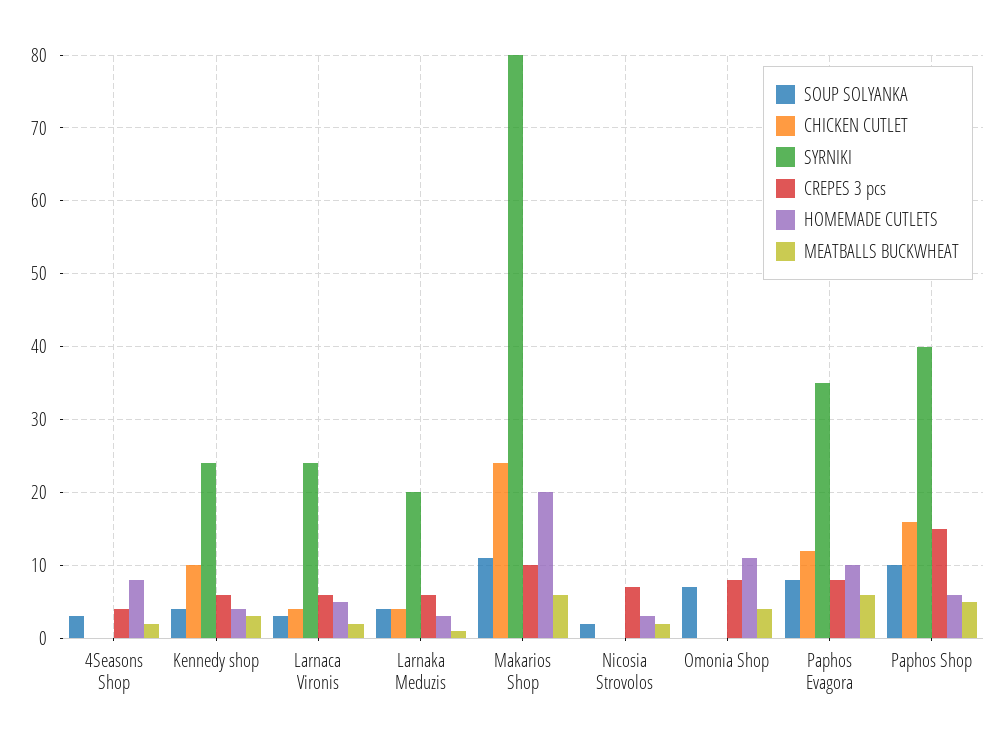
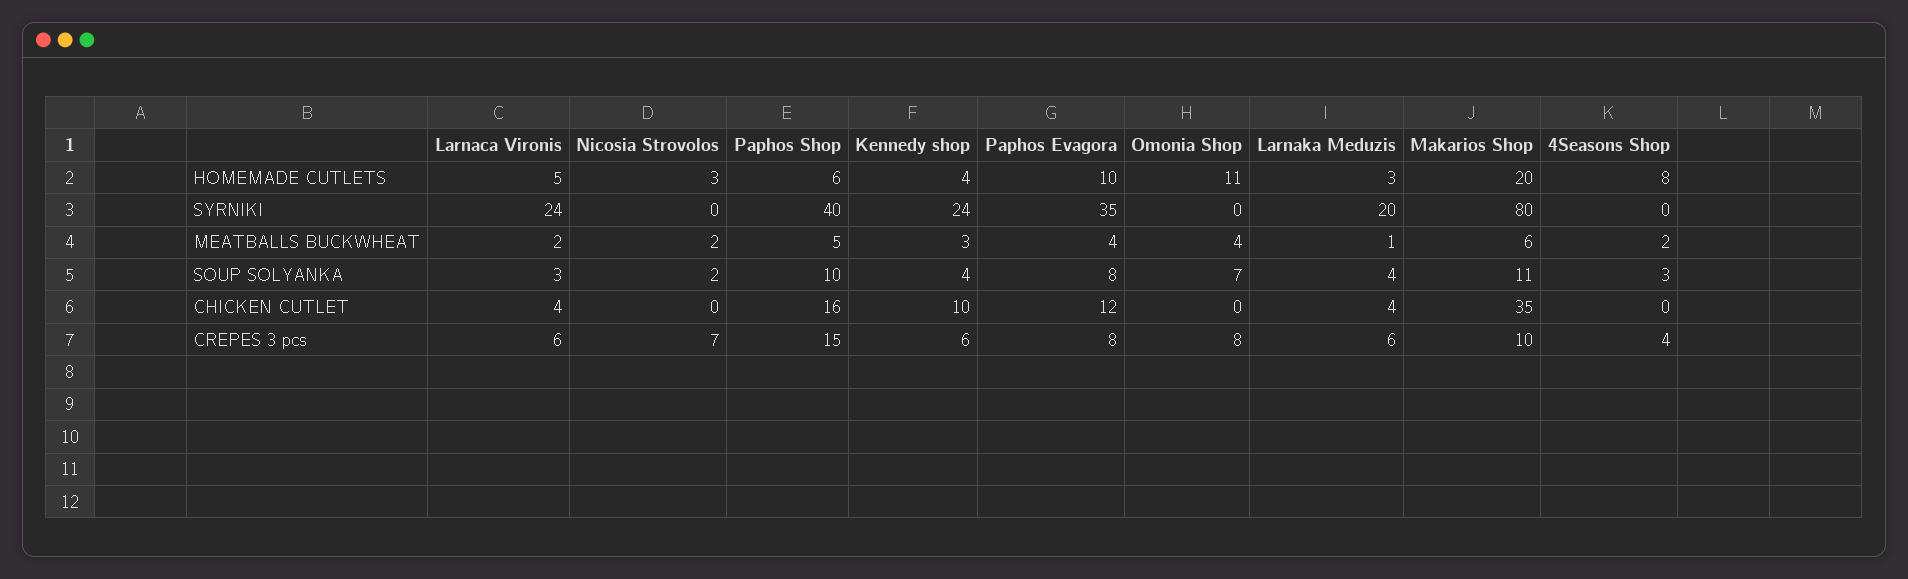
CHICKEN CUTLET, Makarios Shop: 24 -> 35
MEATBALLS BUCKWHEAT, Paphos Evagora: 6 -> 4

